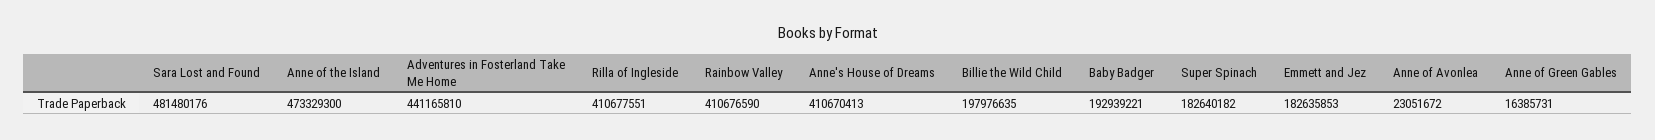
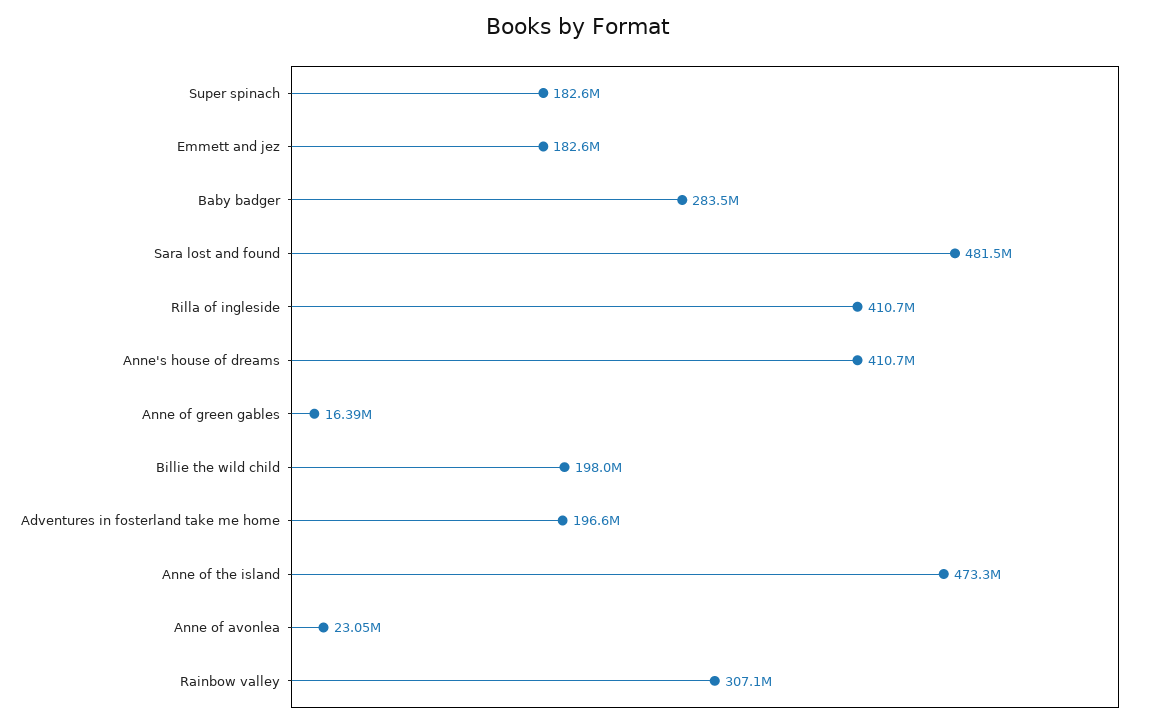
Adventures in Fosterland Take Me Home: 441165810 -> 196600000
Rainbow Valley: 410676590 -> 307100000
Baby Badger: 192939221 -> 283500000

